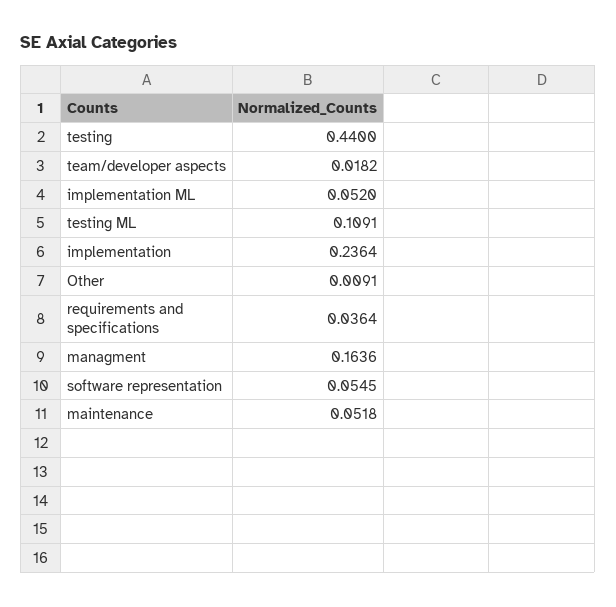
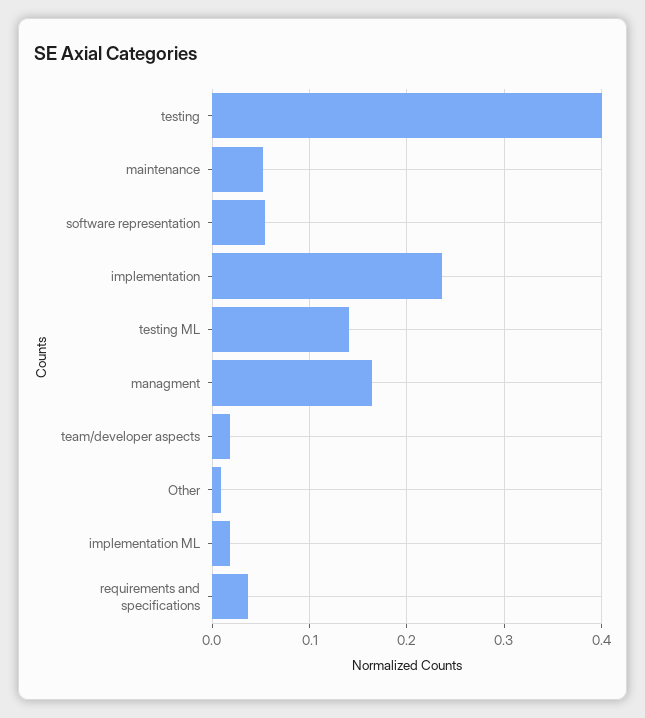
testing: 0.44 -> 0.4
implementation ML: 0.052 -> 0.02
testing ML: 0.1091 -> 0.14

